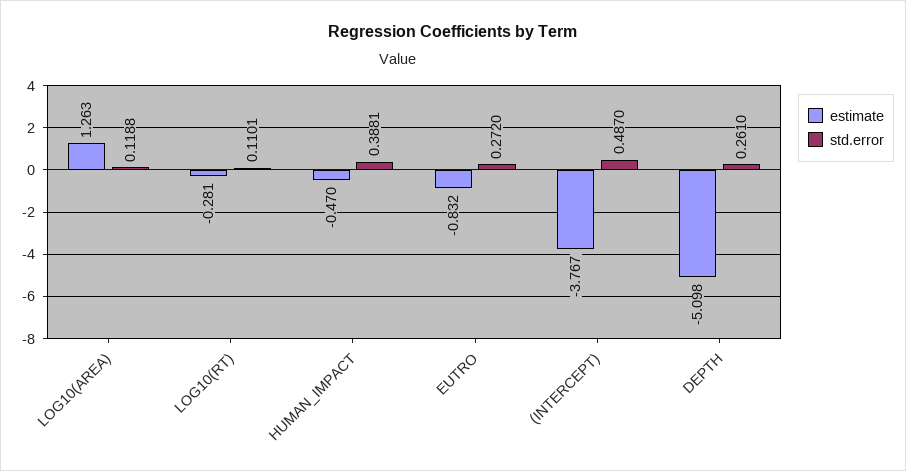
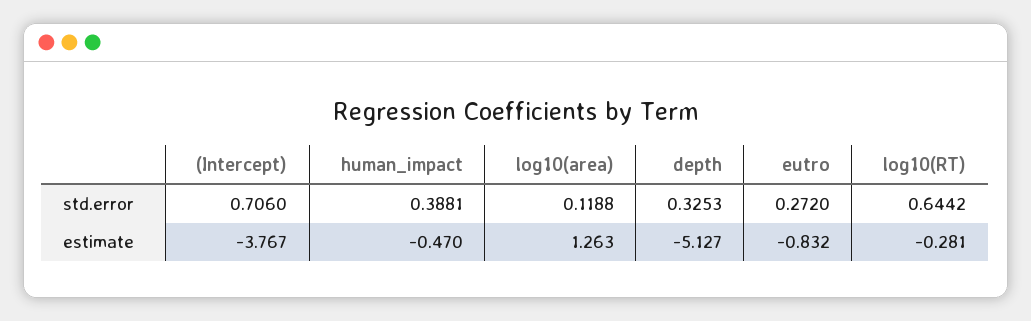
std.error, LOG10(RT): 0.1101 -> 0.6442
std.error, (INTERCEPT): 0.487 -> 0.706
estimate, DEPTH: -5.098 -> -5.127
std.error, DEPTH: 0.261 -> 0.3253

